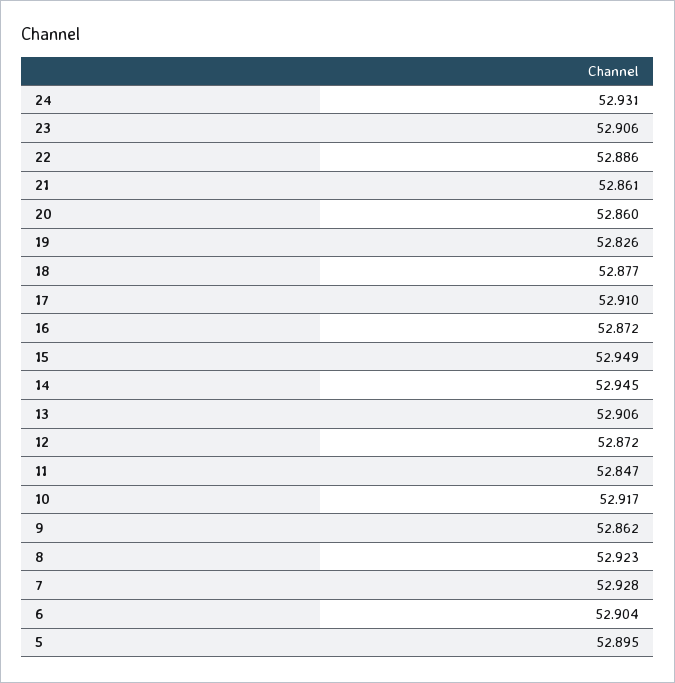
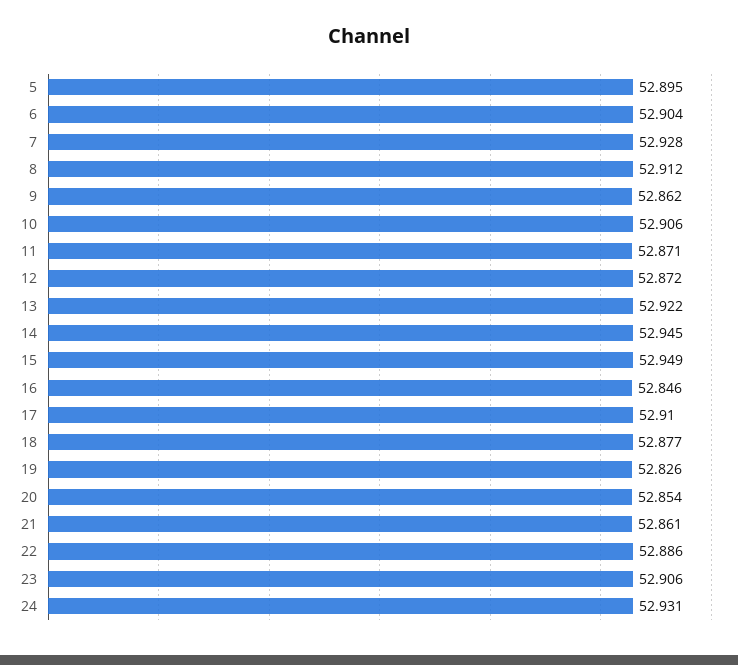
20: 52.86 -> 52.854
16: 52.872 -> 52.846
13: 52.906 -> 52.922
11: 52.847 -> 52.871
10: 52.917 -> 52.906
8: 52.923 -> 52.912

